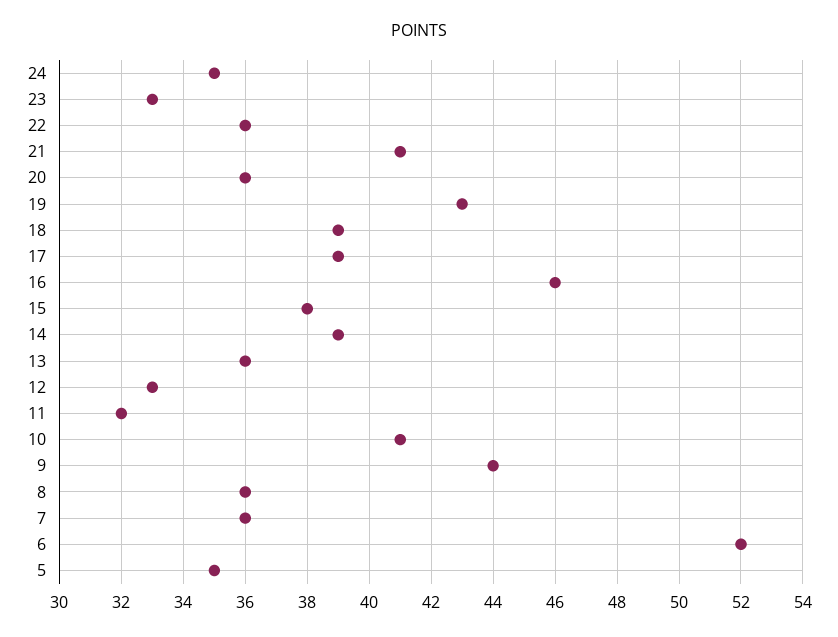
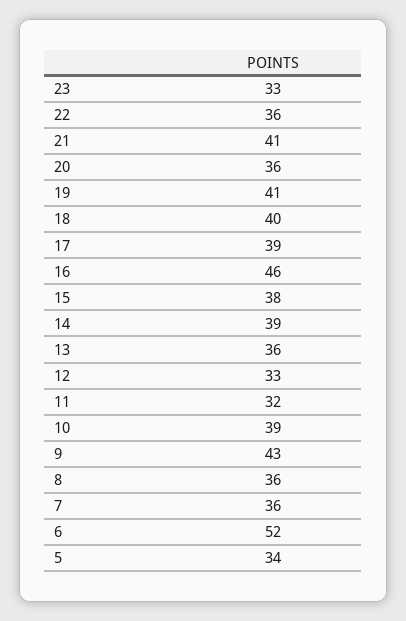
24: 35 -> none
19: 43 -> 41
18: 39 -> 40
10: 41 -> 39
9: 44 -> 43
5: 35 -> 34

